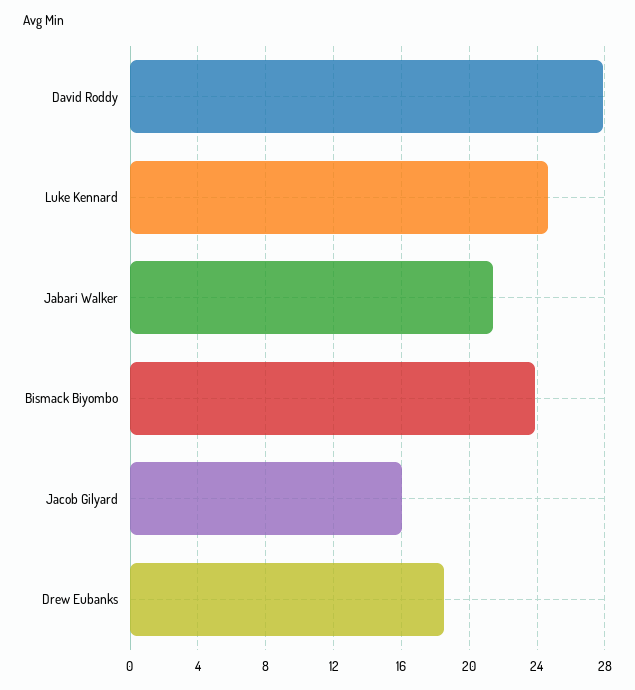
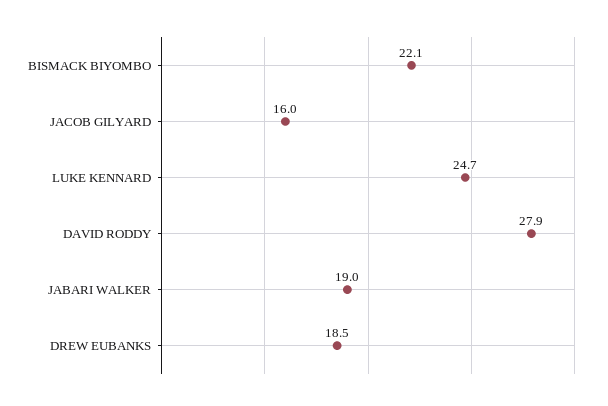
Jabari Walker: 21.5 -> 19
Bismack Biyombo: 24 -> 22.1

